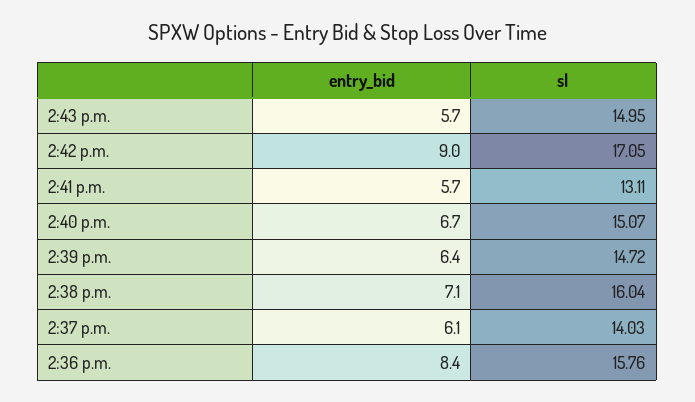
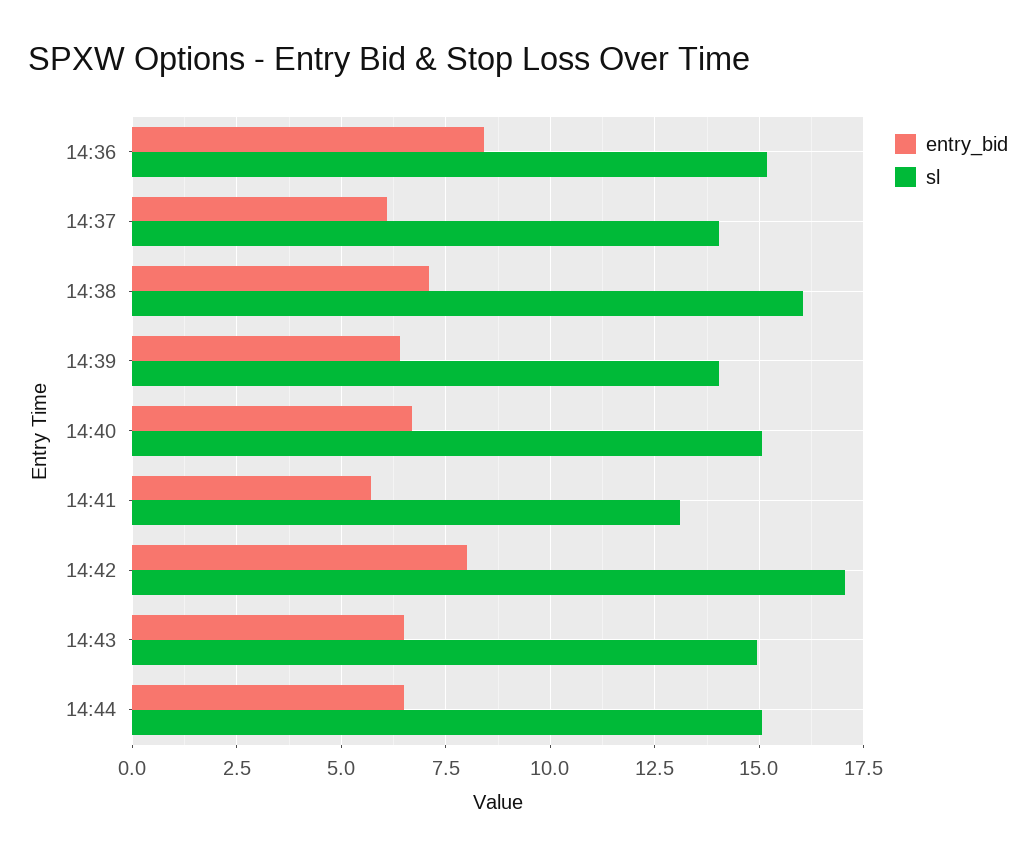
entry_bid, 2:43 p.m.: 5.7 -> 6.5
entry_bid, 2:42 p.m.: 9 -> 8
sl, 2:39 p.m.: 14.72 -> 14
sl, 2:36 p.m.: 15.76 -> 15.25
entry_bid, 14:44: none -> 6.5
sl, 14:44: none -> 15

